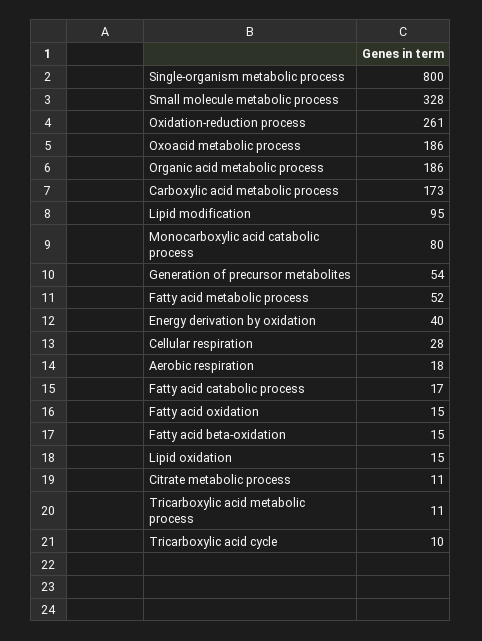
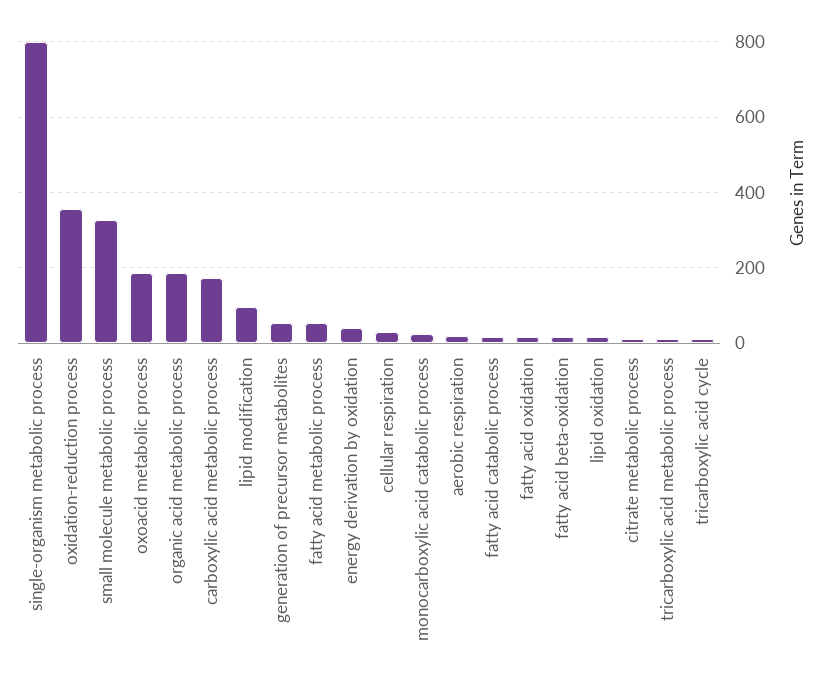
Oxidation-reduction process: 261 -> 360
Monocarboxylic acid catabolic process: 80 -> 20

